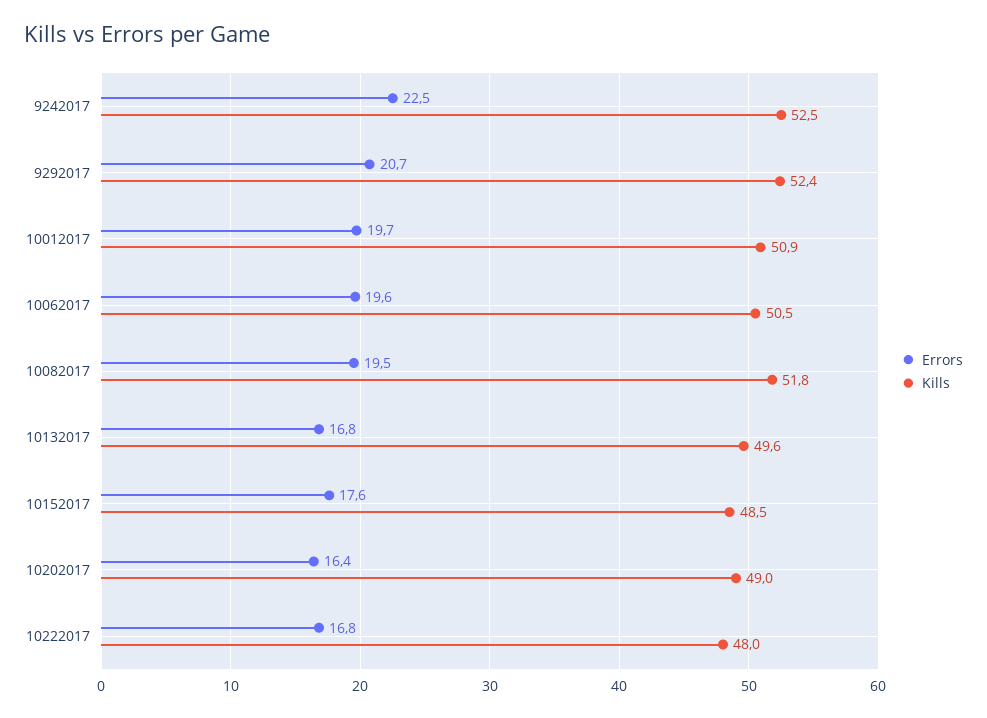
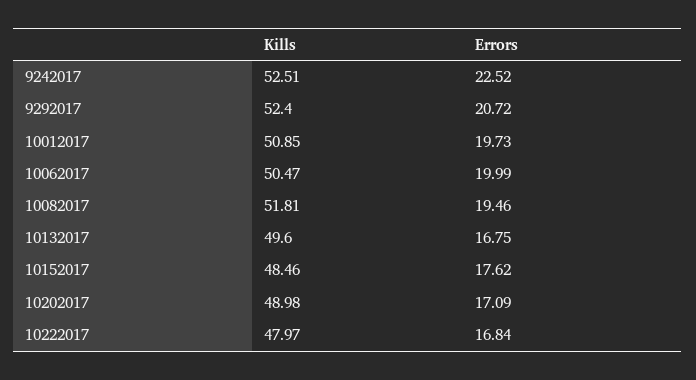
Errors, 10062017: 19.6 -> 19.99
Errors, 10202017: 16.4 -> 17.09

